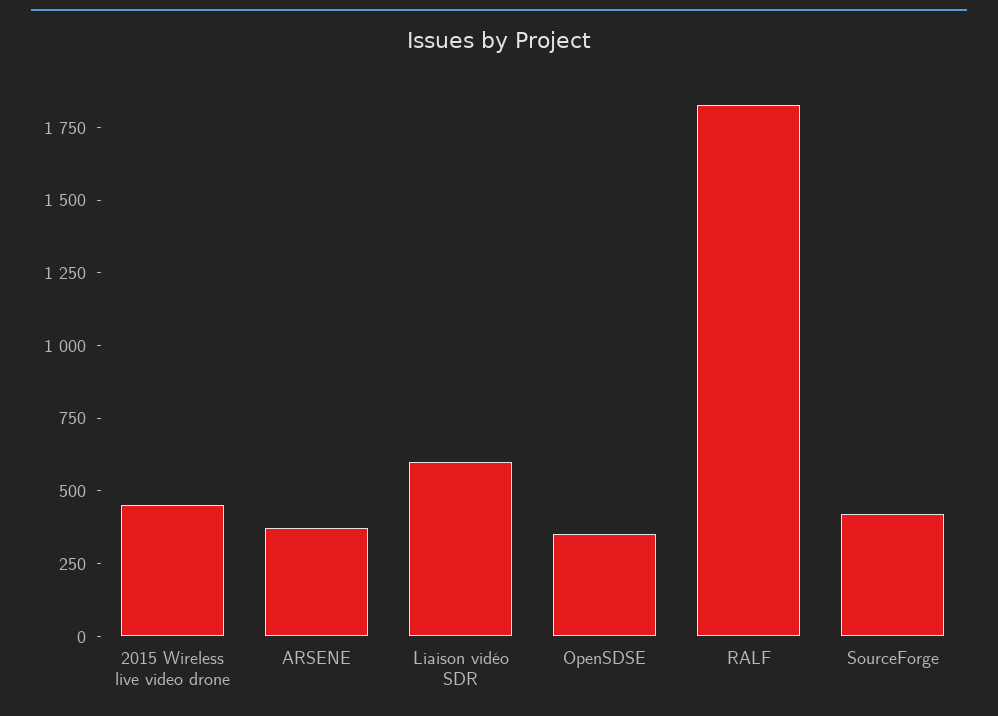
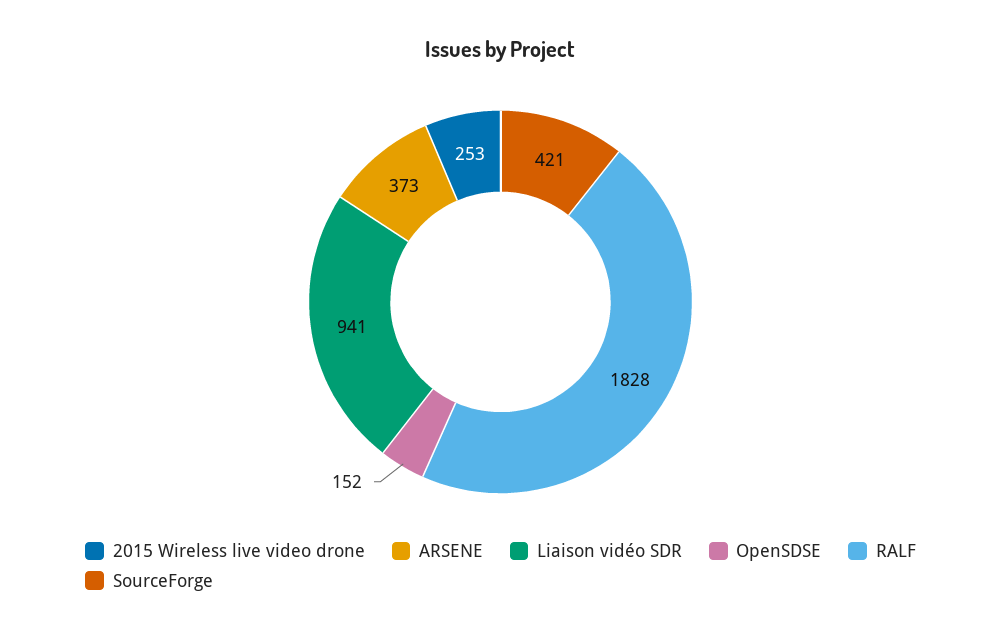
2015 Wireless live video drone: 450 -> 253
Liaison vidéo SDR: 600 -> 941
OpenSDSE: 350 -> 152

